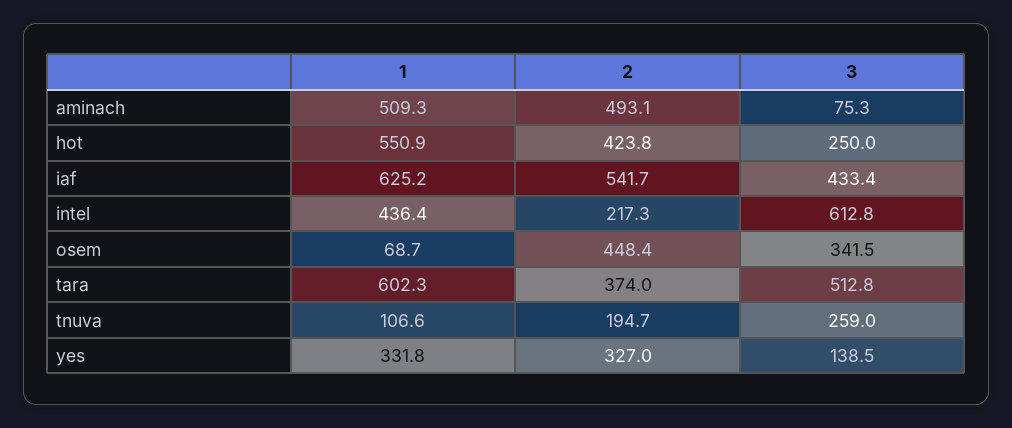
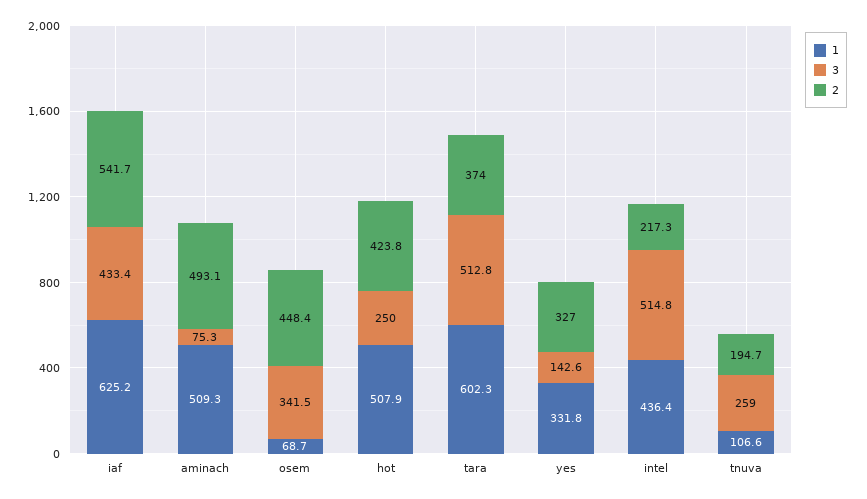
1, hot: 550.9 -> 507.9
3, intel: 612.8 -> 514.8
3, yes: 138.5 -> 142.6

